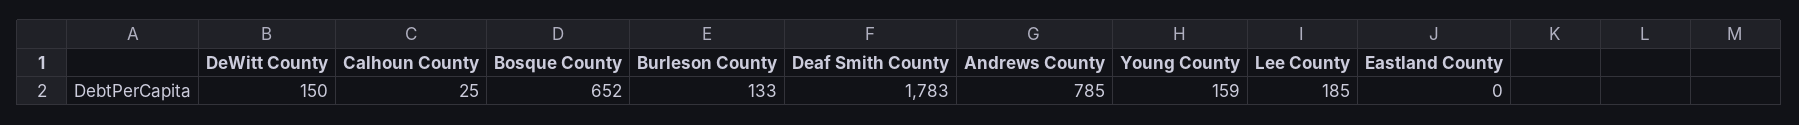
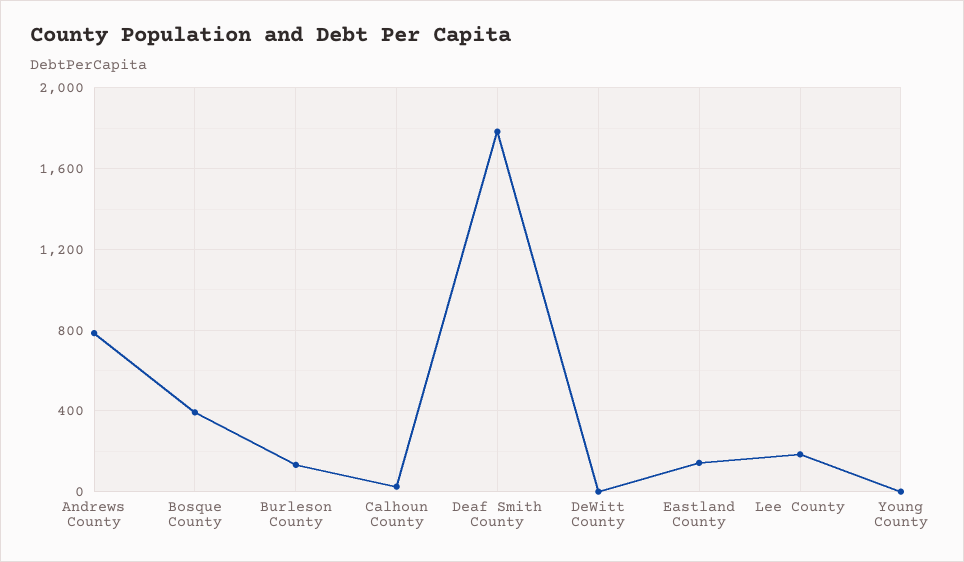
DeWitt County: 150 -> 0
Bosque County: 652 -> 400
Young County: 159 -> 0
Eastland County: 0 -> 150

